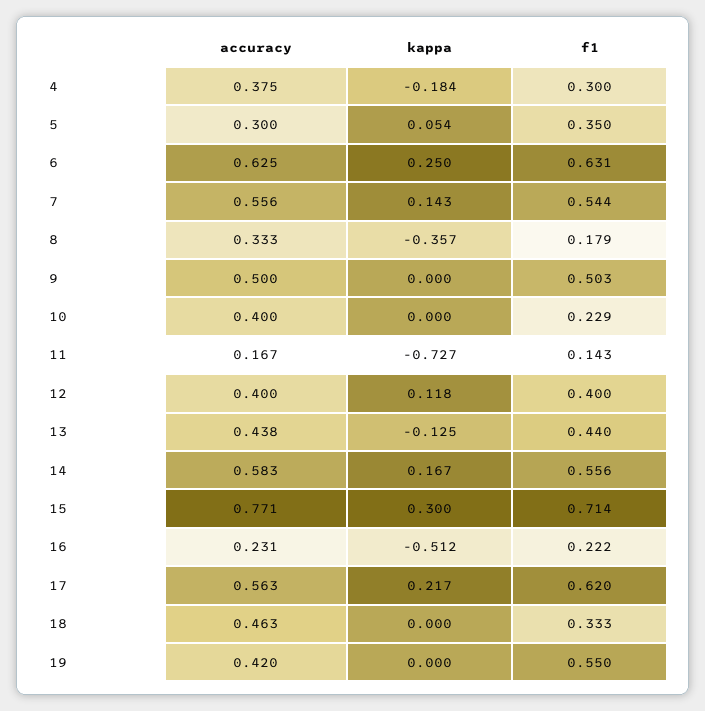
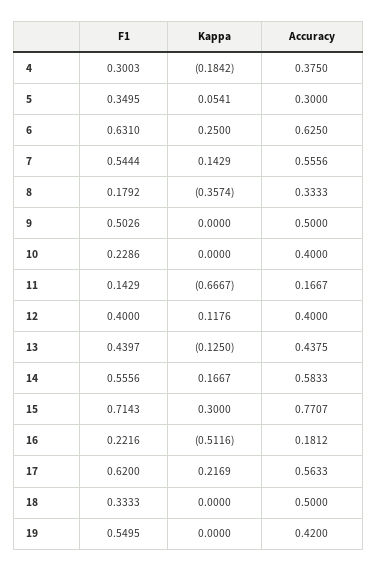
kappa, 11: -0.727 -> -0.6667
accuracy, 16: 0.231 -> 0.1812
accuracy, 18: 0.463 -> 0.5

